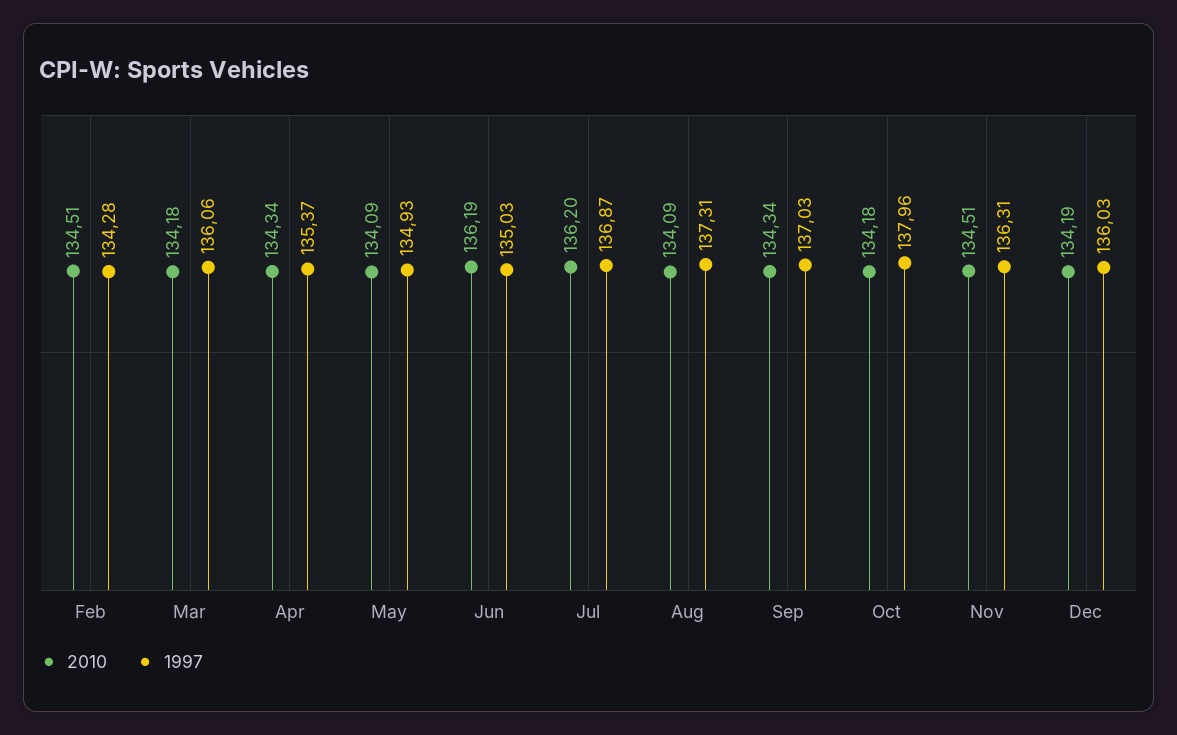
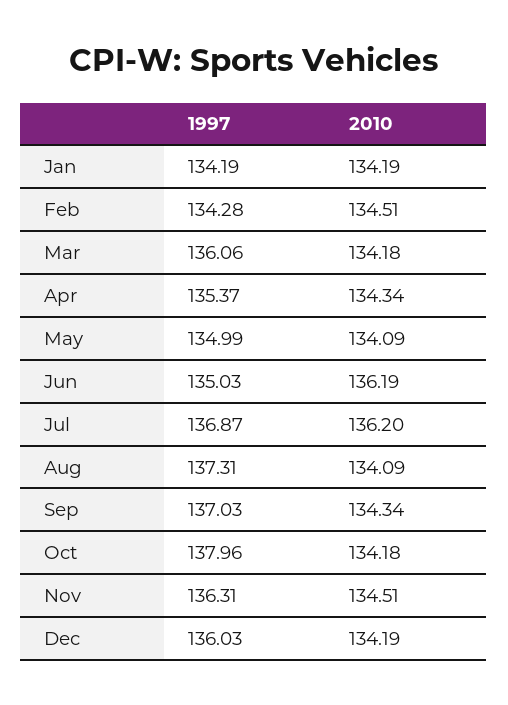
1997, May: 134.93 -> 134.99
1997, Jan: none -> 134.19
2010, Jan: none -> 134.19

